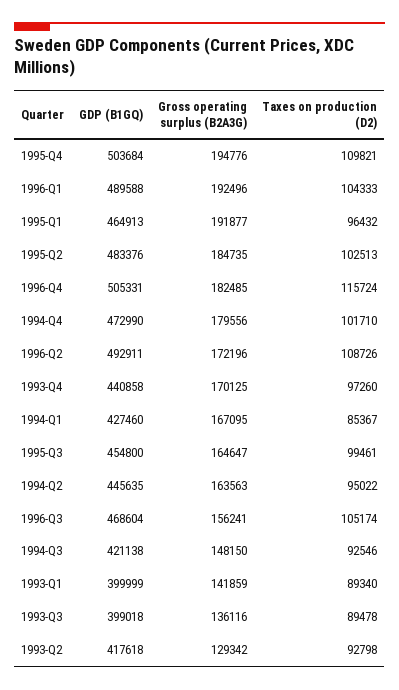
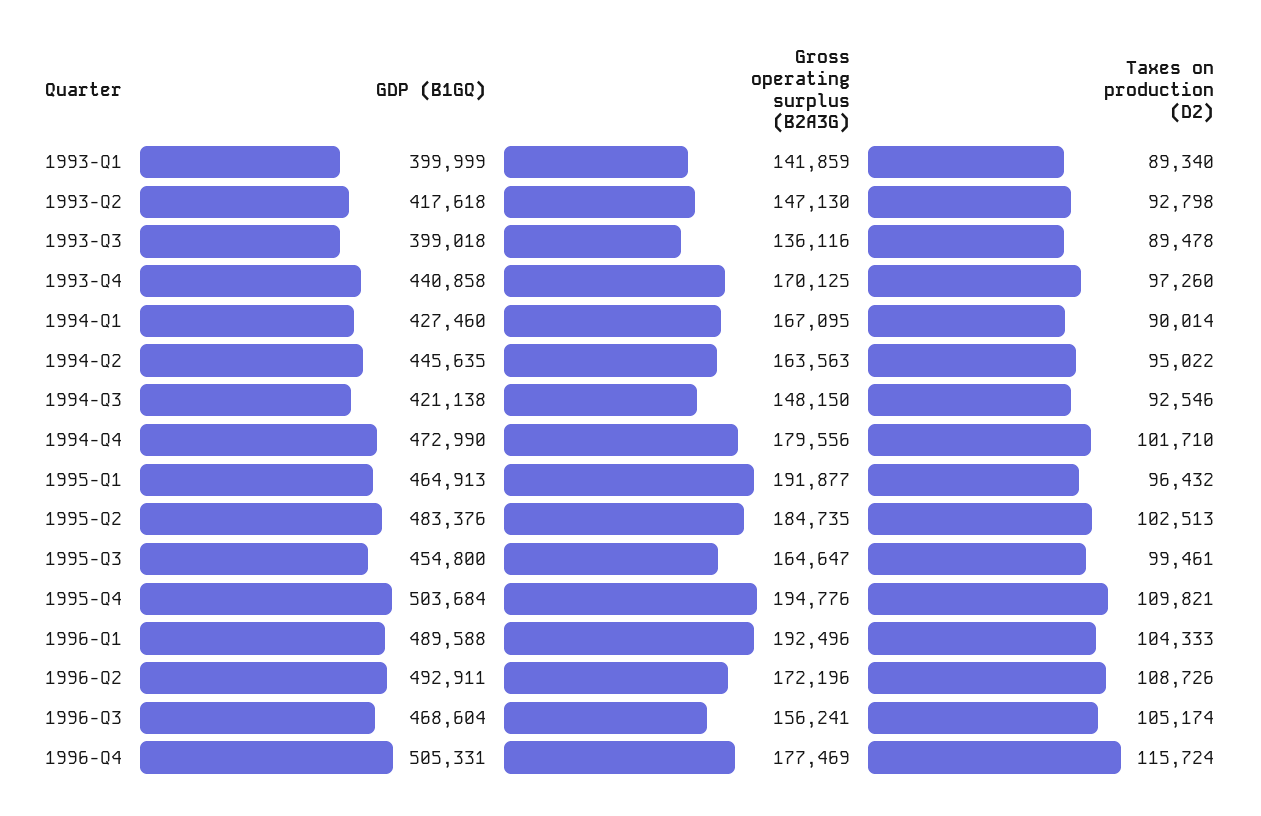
Gross operating surplus (B2A3G), 1996-Q4: 182485 -> 177469
Taxes on production (D2), 1994-Q1: 85367 -> 90014
Gross operating surplus (B2A3G), 1993-Q2: 129342 -> 147130

